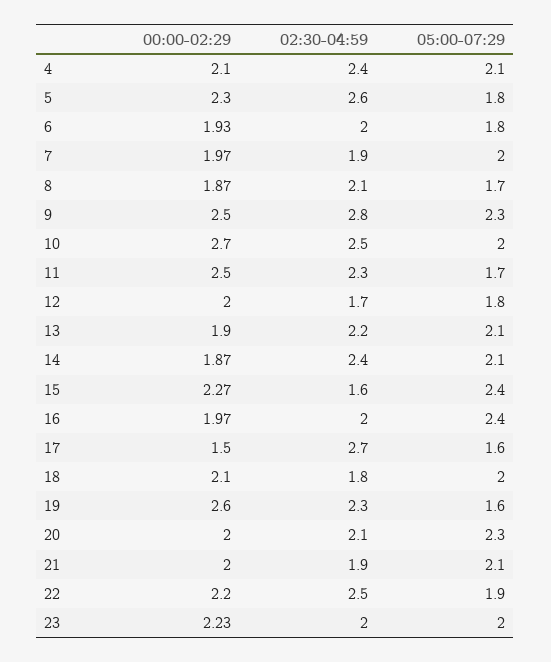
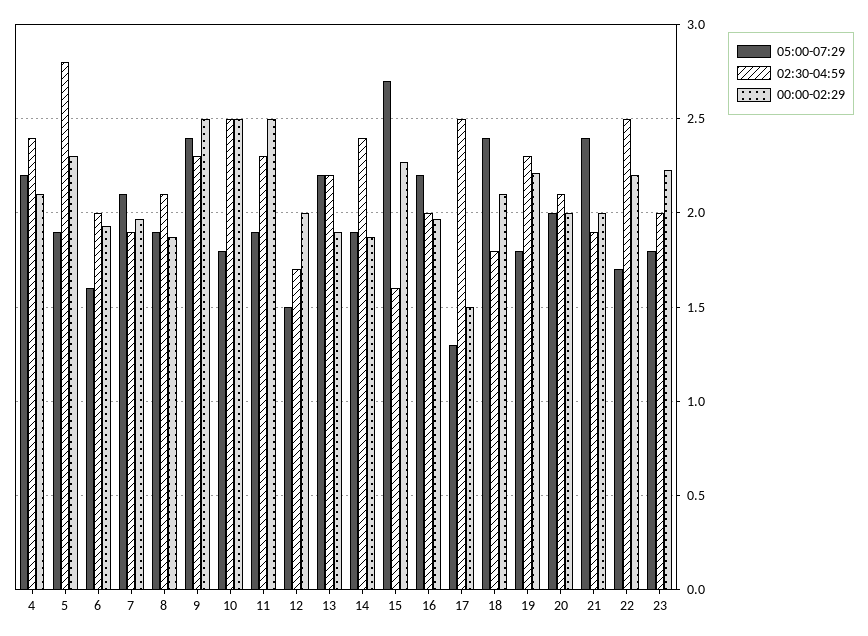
05:00-07:29, 4: 2.1 -> 2.2
02:30-04:59, 5: 2.6 -> 2.8
05:00-07:29, 5: 1.8 -> 1.9
05:00-07:29, 6: 1.8 -> 1.6
05:00-07:29, 7: 2 -> 2.1
05:00-07:29, 8: 1.7 -> 1.9
02:30-04:59, 9: 2.8 -> 2.3
05:00-07:29, 9: 2.3 -> 2.4
00:00-02:29, 10: 2.7 -> 2.5
05:00-07:29, 10: 2 -> 1.8
05:00-07:29, 11: 1.7 -> 1.9
05:00-07:29, 12: 1.8 -> 1.5
05:00-07:29, 13: 2.1 -> 2.2
05:00-07:29, 14: 2.1 -> 1.9
05:00-07:29, 15: 2.4 -> 2.7
05:00-07:29, 16: 2.4 -> 2.2
02:30-04:59, 17: 2.7 -> 2.5
05:00-07:29, 17: 1.6 -> 1.3
05:00-07:29, 18: 2 -> 2.4
00:00-02:29, 19: 2.6 -> 2.2
05:00-07:29, 19: 1.6 -> 1.8
05:00-07:29, 20: 2.3 -> 2
05:00-07:29, 21: 2.1 -> 2.4
05:00-07:29, 22: 1.9 -> 1.7
05:00-07:29, 23: 2 -> 1.8

